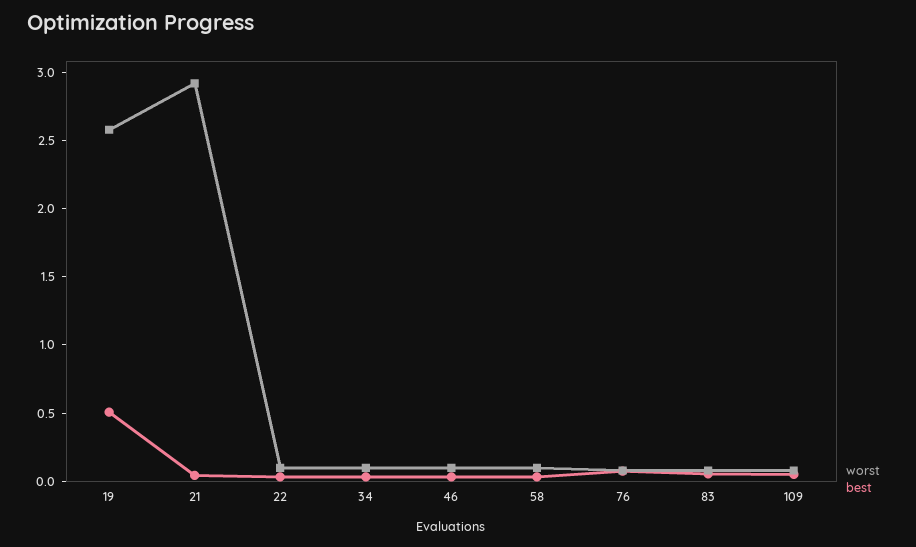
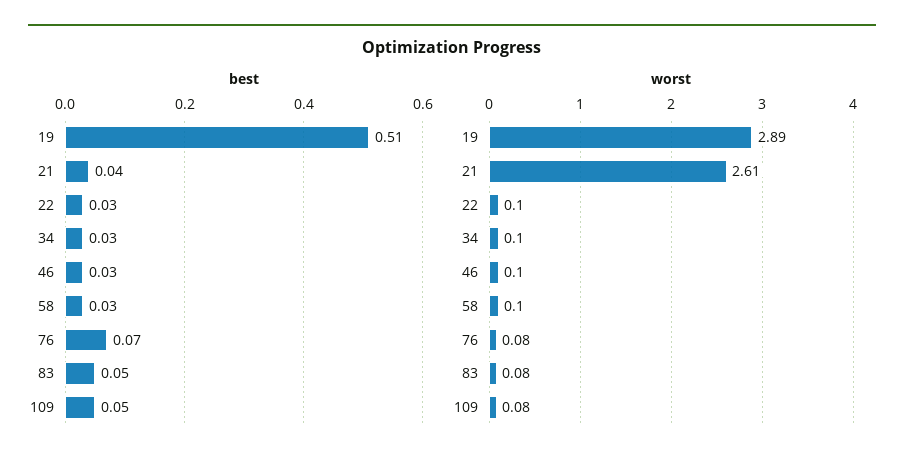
worst, 19: 2.6 -> 2.89
worst, 21: 2.9 -> 2.61

